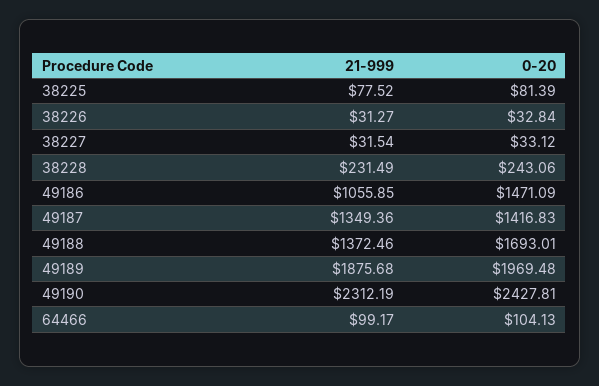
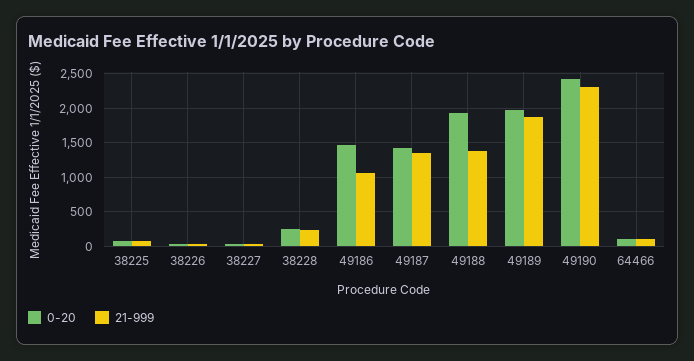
0-20, 49188: 1693.01 -> 1900

